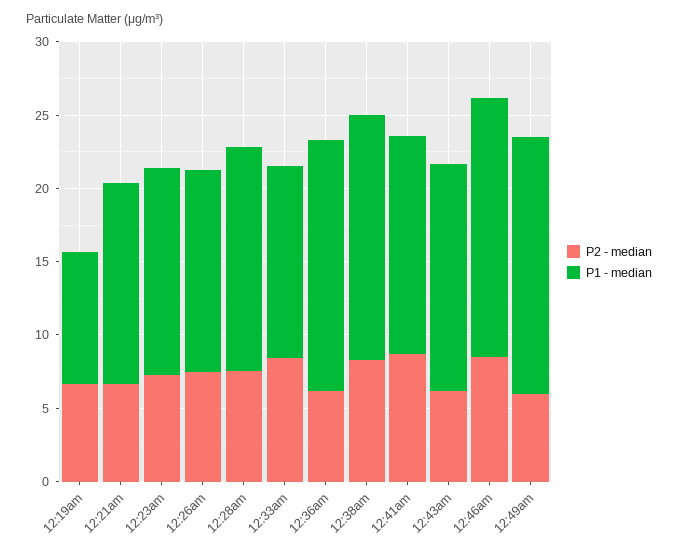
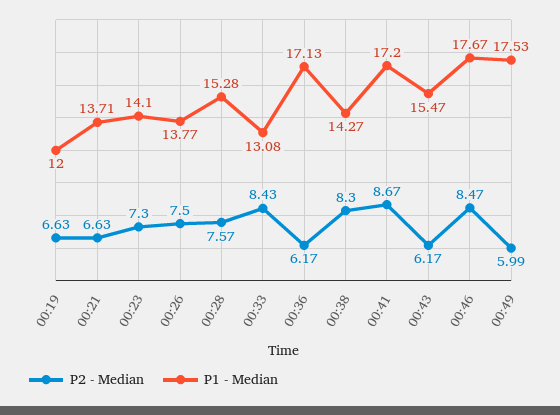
P1 - median, 12:19am: 9 -> 12
P1 - median, 12:38am: 17 -> 14.27
P1 - median, 12:41am: 15 -> 17.2

